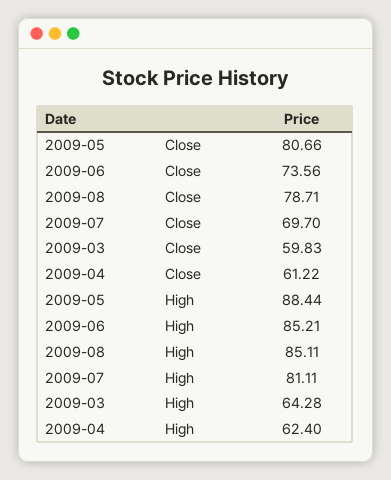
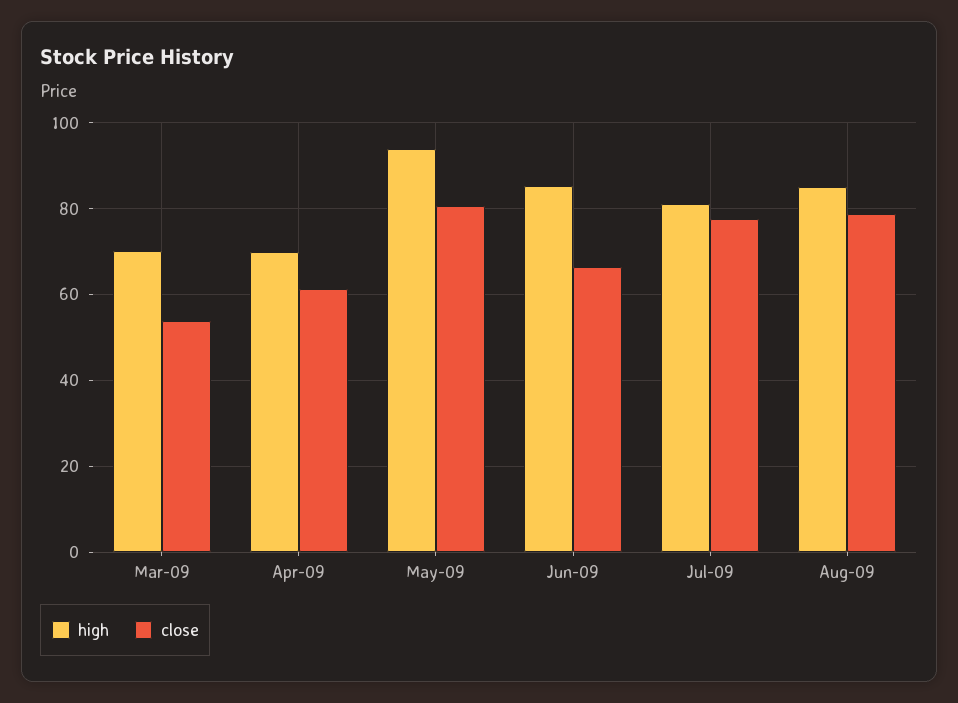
Close, 2009-06: 73.56 -> 66
Close, 2009-07: 69.7 -> 78
Close, 2009-03: 59.83 -> 54
High, 2009-05: 88.44 -> 94
High, 2009-03: 64.28 -> 70
High, 2009-04: 62.4 -> 70

